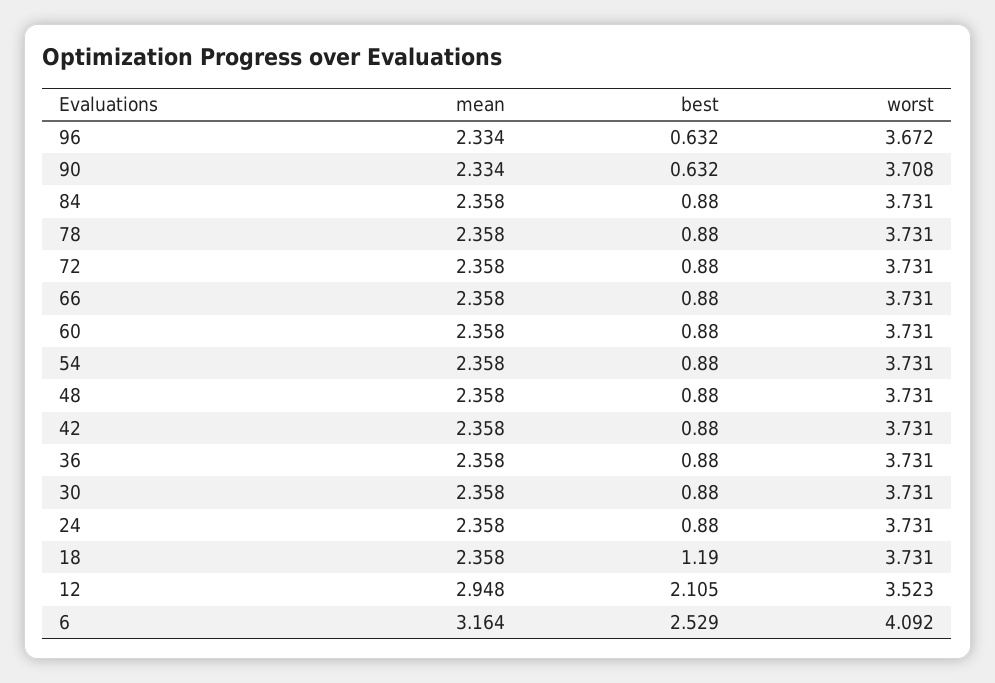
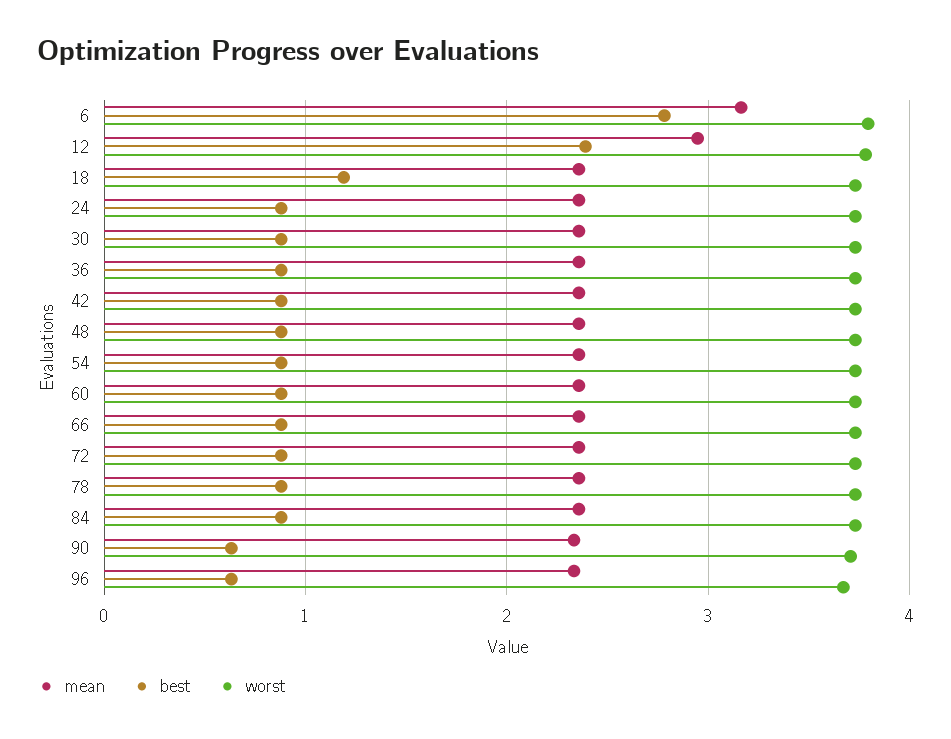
best, 12: 2.105 -> 2.4
worst, 12: 3.523 -> 3.8
best, 6: 2.529 -> 2.8
worst, 6: 4.092 -> 3.8

